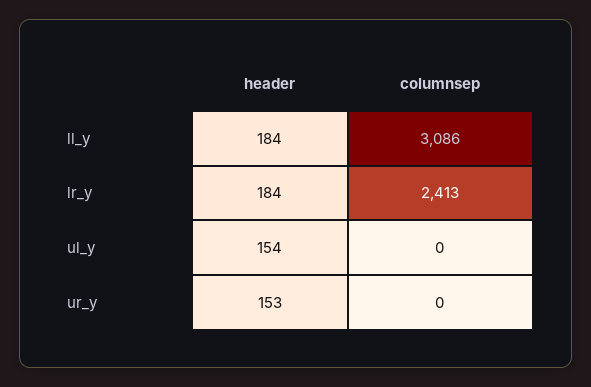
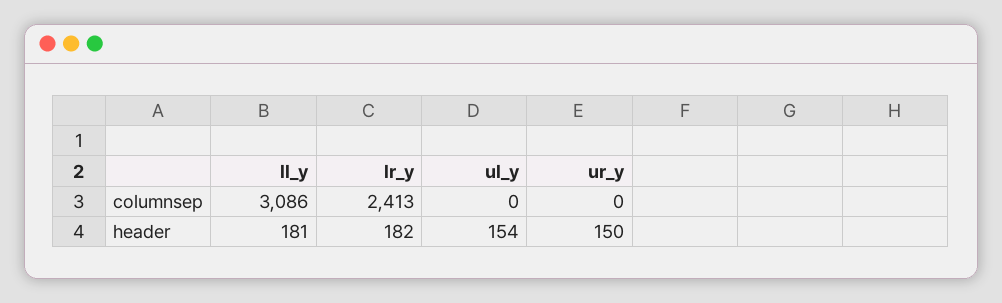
header, ll_y: 184 -> 181
header, lr_y: 184 -> 182
header, ur_y: 153 -> 150

